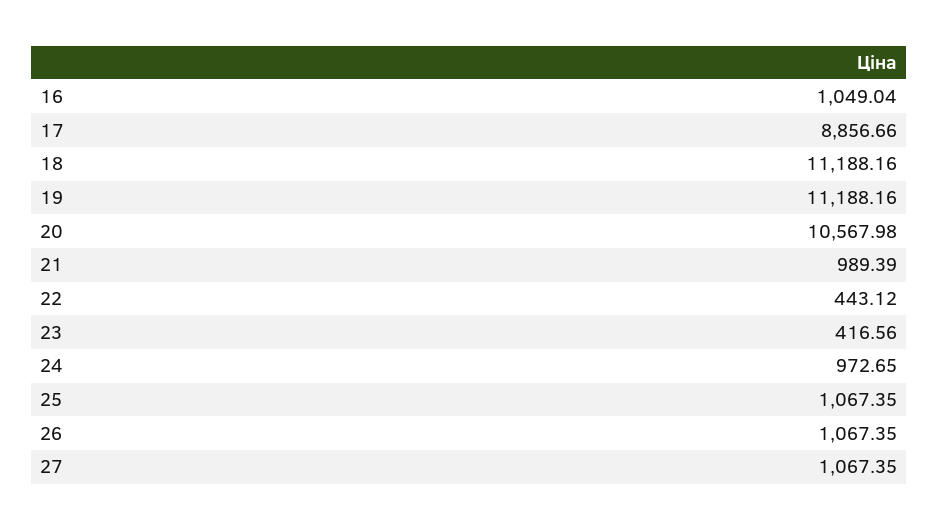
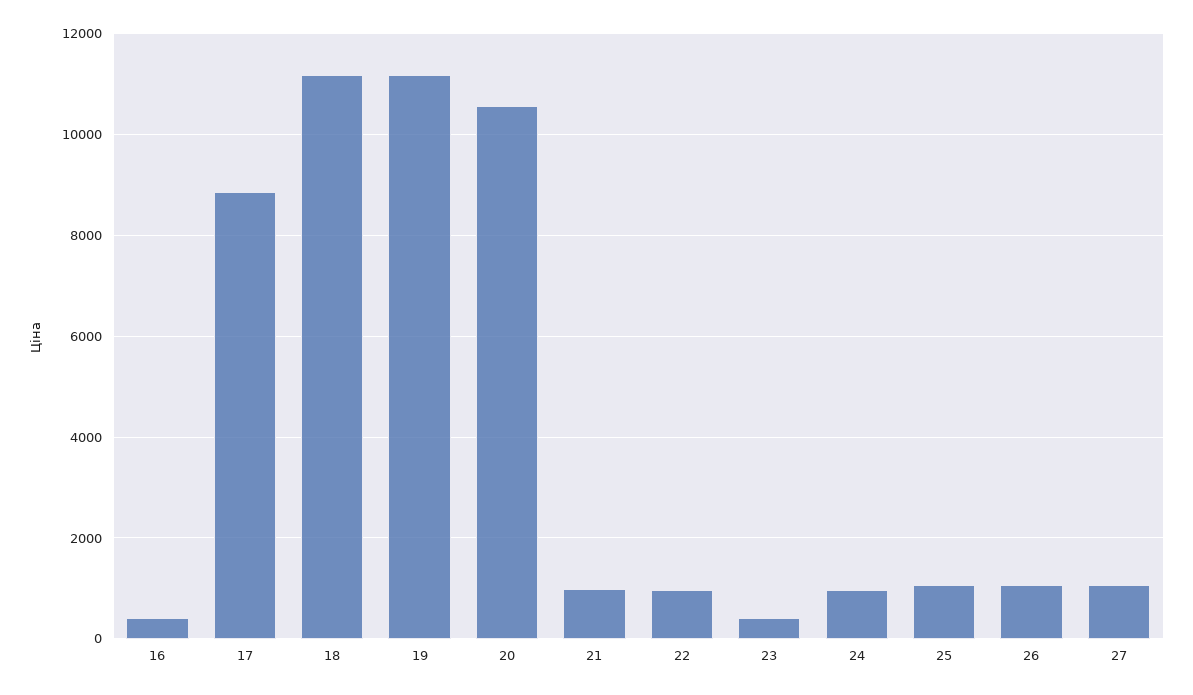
16: 1049.04 -> 400
22: 443.12 -> 1000

